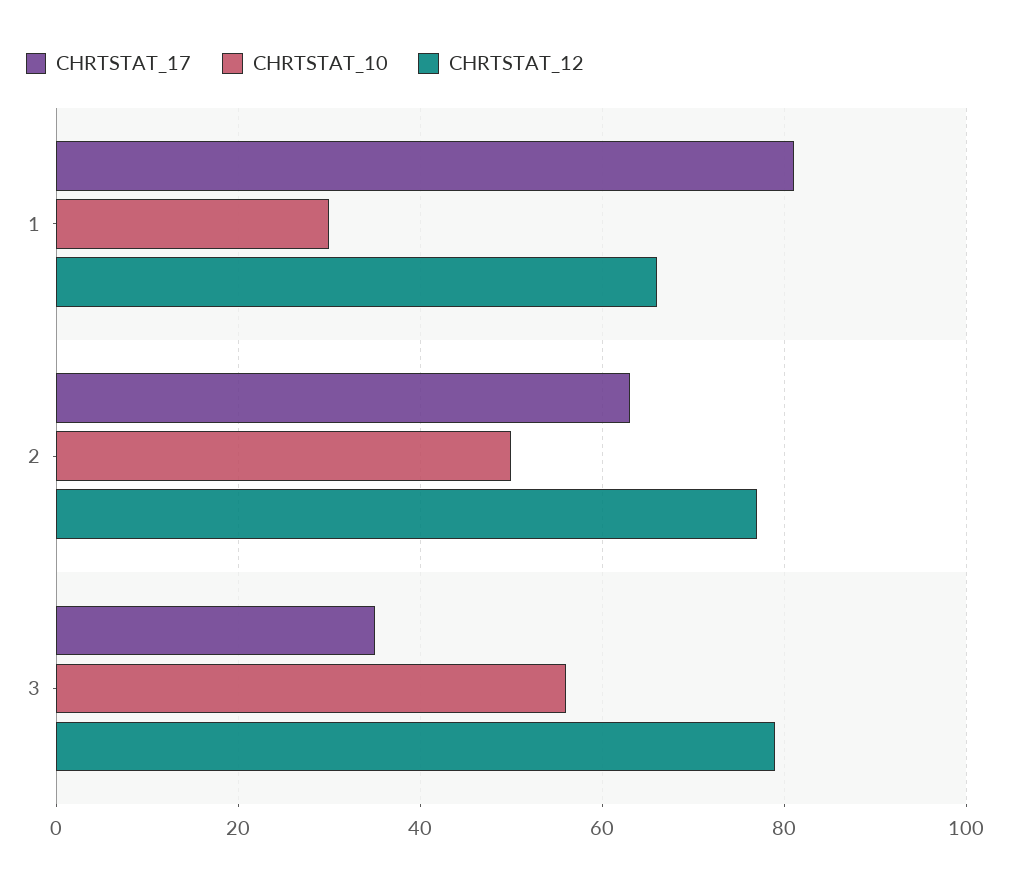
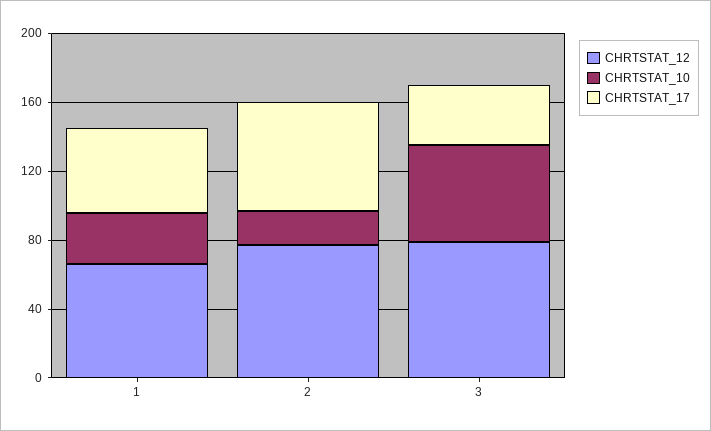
CHRTSTAT_17, 1: 80 -> 50
CHRTSTAT_10, 2: 50 -> 20

